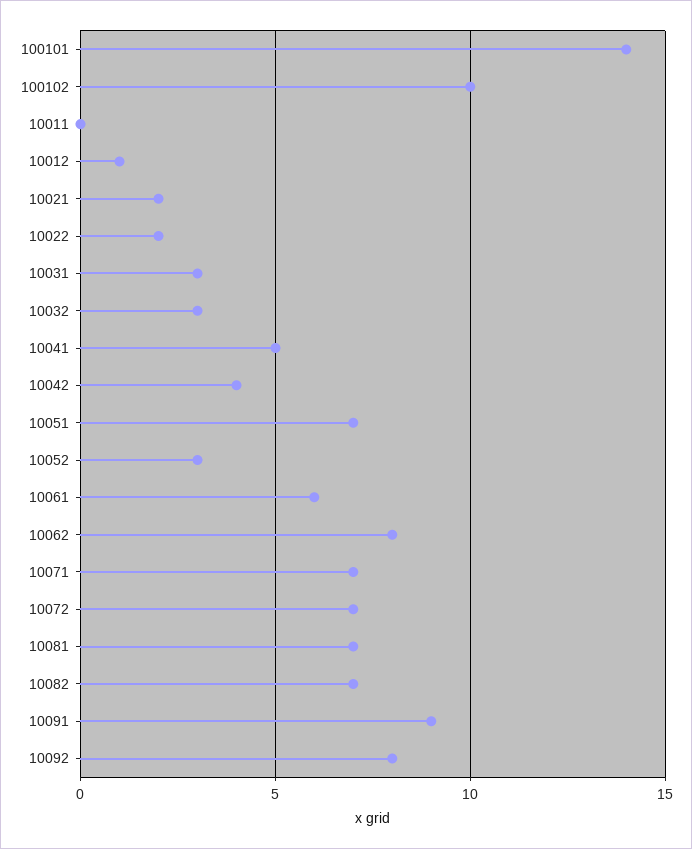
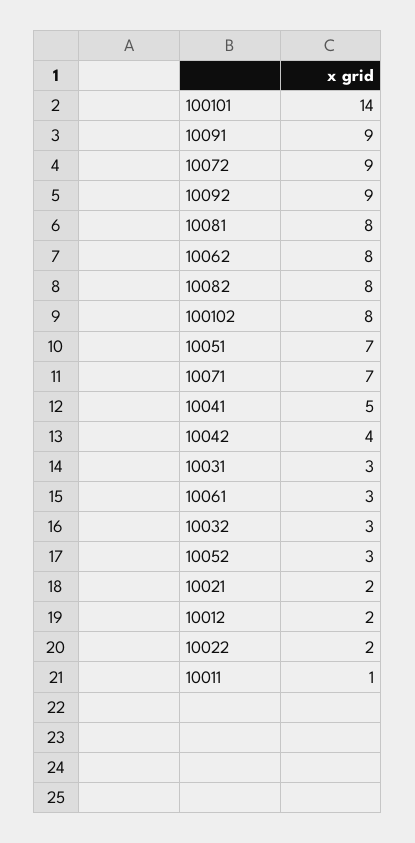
100102: 10 -> 8
10011: 0 -> 1
10012: 1 -> 2
10061: 6 -> 3
10072: 7 -> 9
10081: 7 -> 8
10082: 7 -> 8
10092: 8 -> 9

